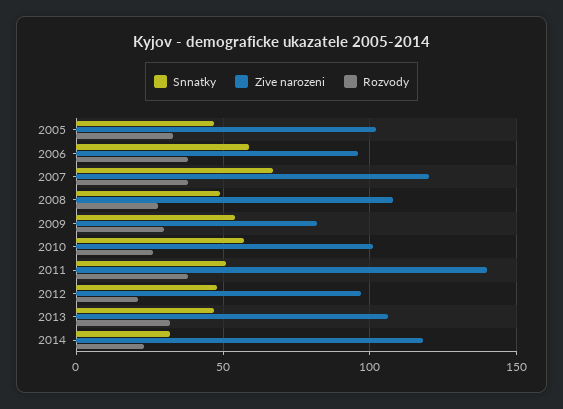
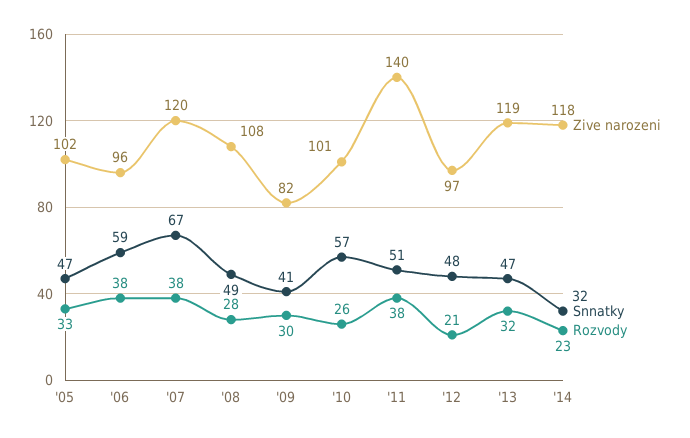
Snnatky, 2009: 55 -> 41
Zive narozeni, 2013: 105 -> 119

